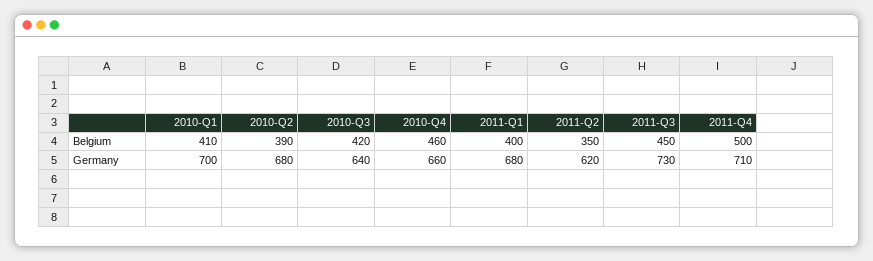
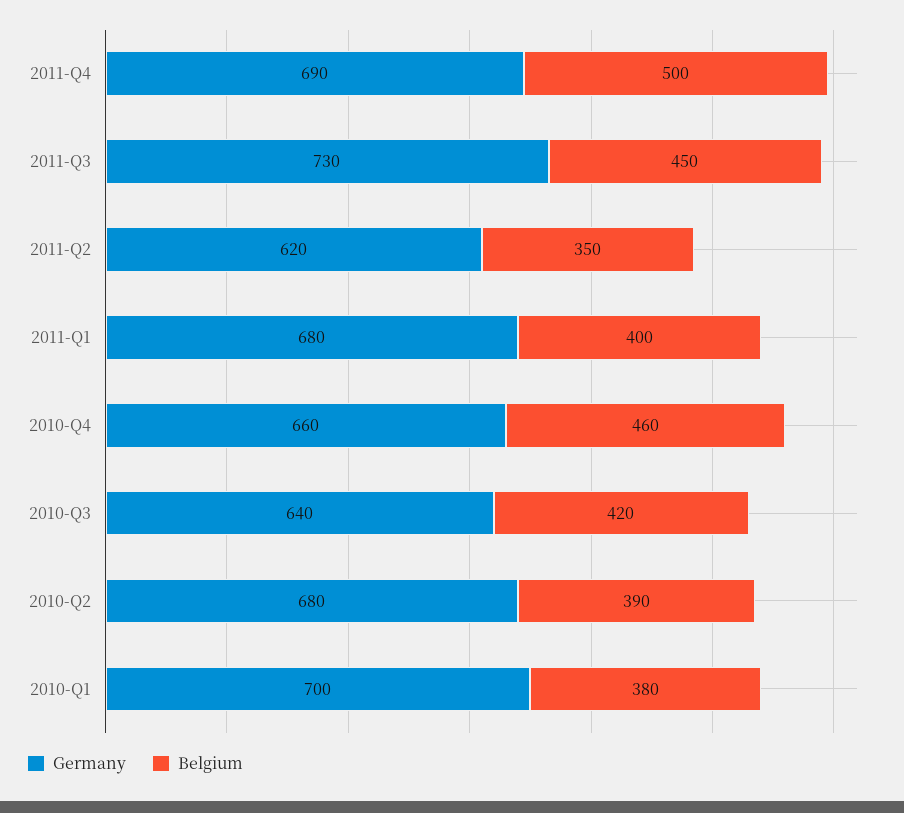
Belgium, 2010-Q1: 410 -> 380
Germany, 2011-Q4: 710 -> 690

